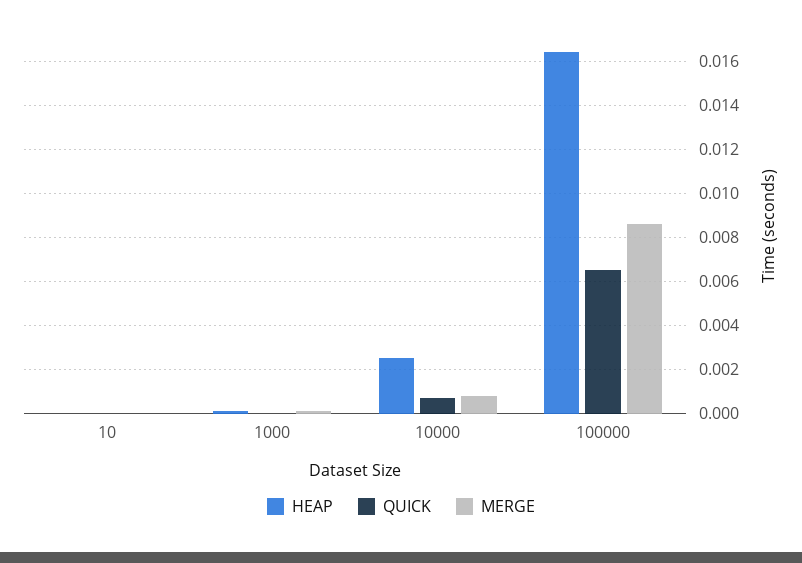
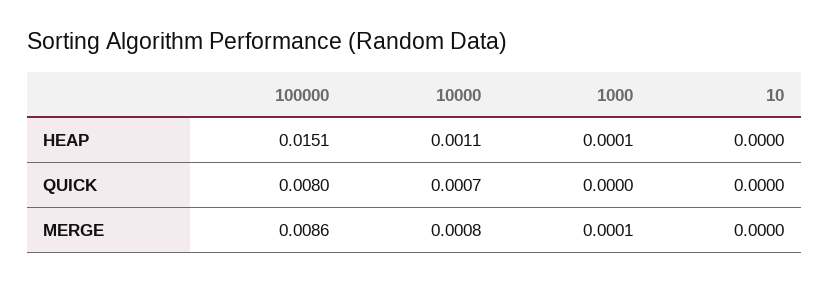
HEAP, 10000: 0.0025 -> 0.0011
HEAP, 100000: 0.0165 -> 0.0151
QUICK, 100000: 0.0065 -> 0.008

